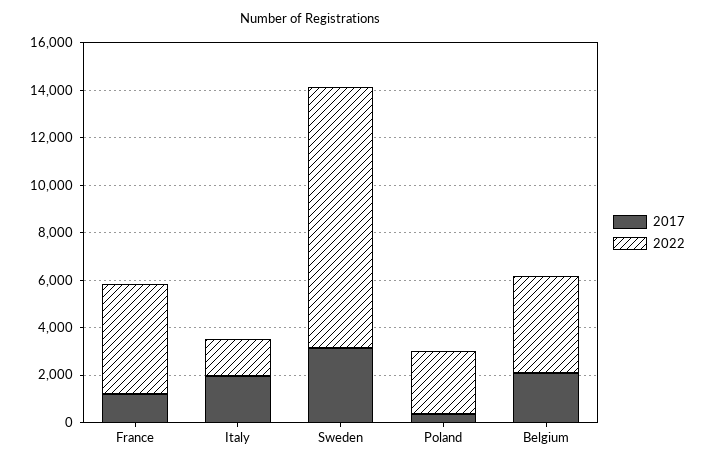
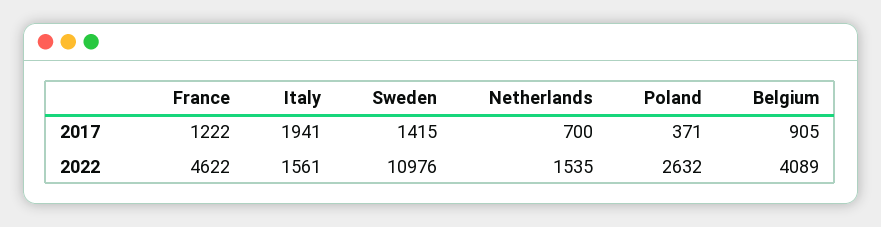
2017, Sweden: 3000 -> 1415
2017, Belgium: 2000 -> 905
2017, Netherlands: none -> 700
2022, Netherlands: none -> 1535

